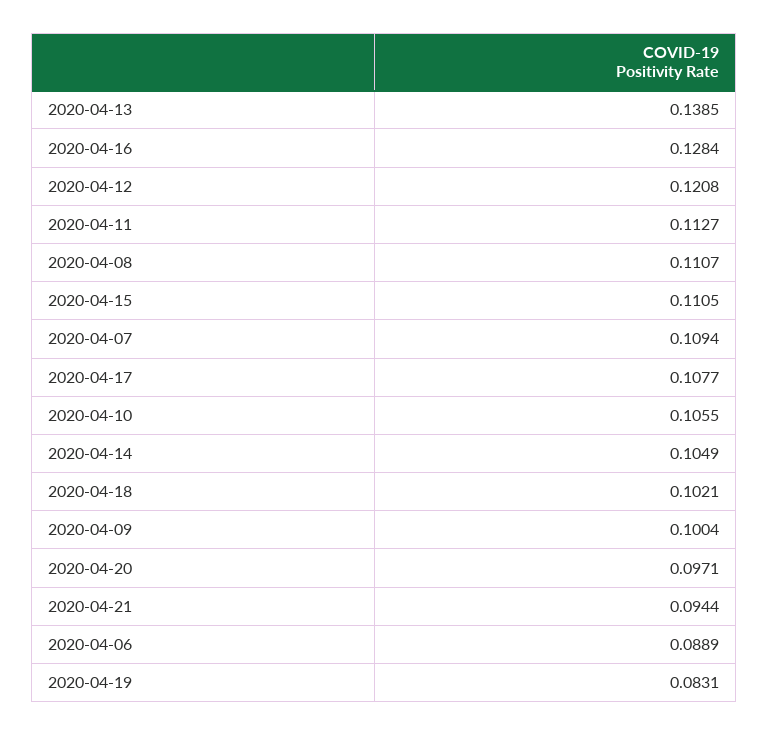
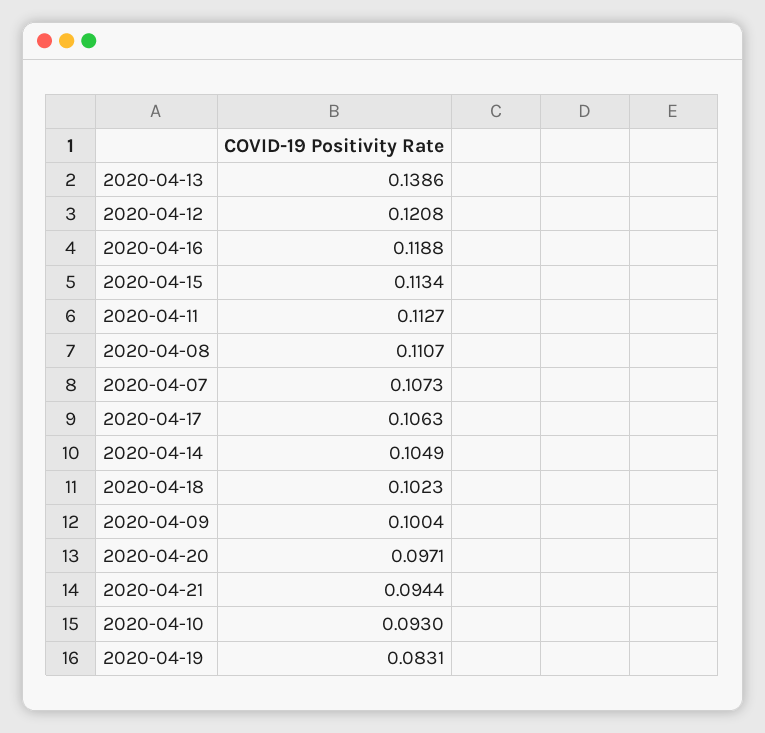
2020-04-13: 0.1385 -> 0.1386
2020-04-16: 0.1284 -> 0.1188
2020-04-15: 0.1105 -> 0.1134
2020-04-07: 0.1094 -> 0.1073
2020-04-17: 0.1077 -> 0.1063
2020-04-10: 0.1055 -> 0.093
2020-04-18: 0.1021 -> 0.1023
2020-04-06: 0.0889 -> none

